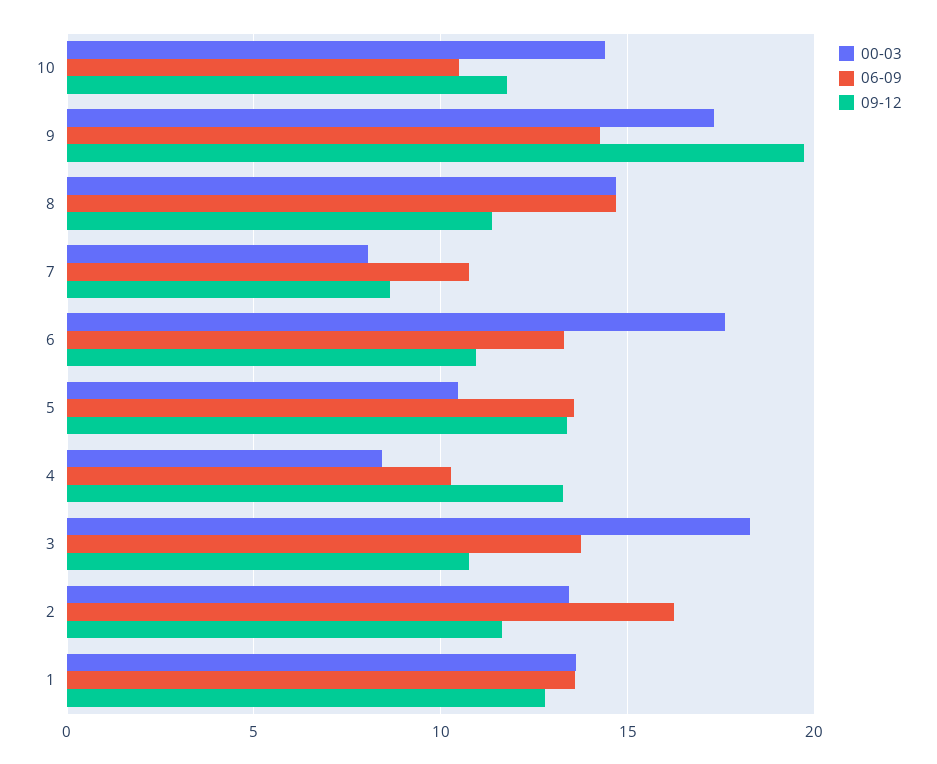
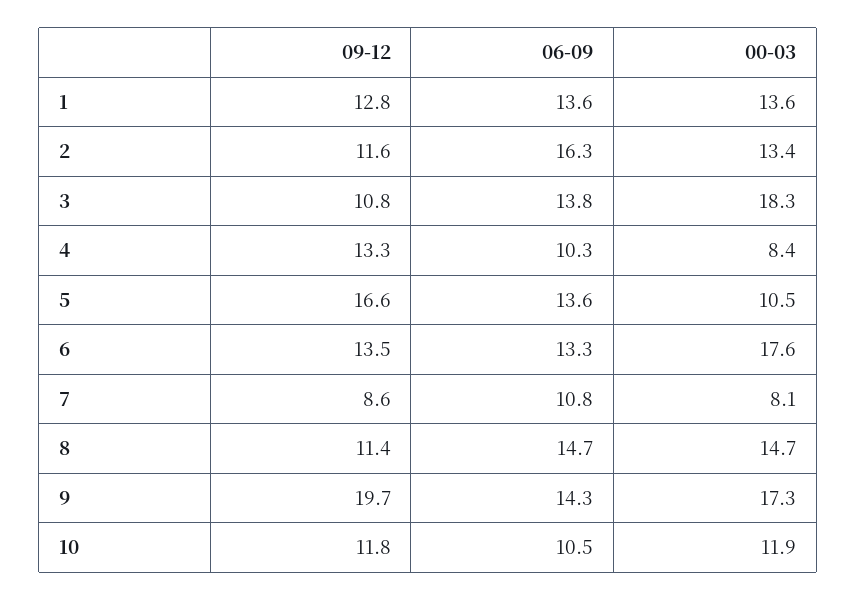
00-03, 10: 14.5 -> 11.9
09-12, 6: 11 -> 13.5
09-12, 5: 13.5 -> 16.6

